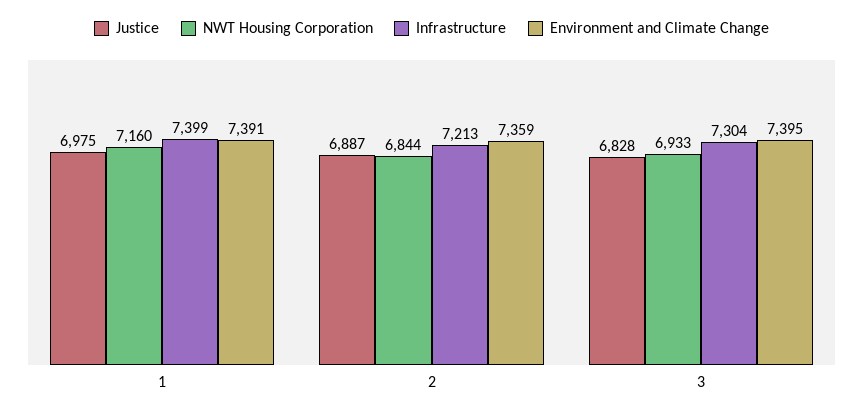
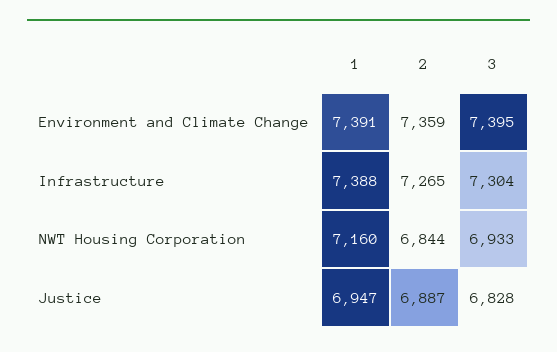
Justice, 1: 6975 -> 6947
Infrastructure, 1: 7399 -> 7388
Infrastructure, 2: 7213 -> 7265

